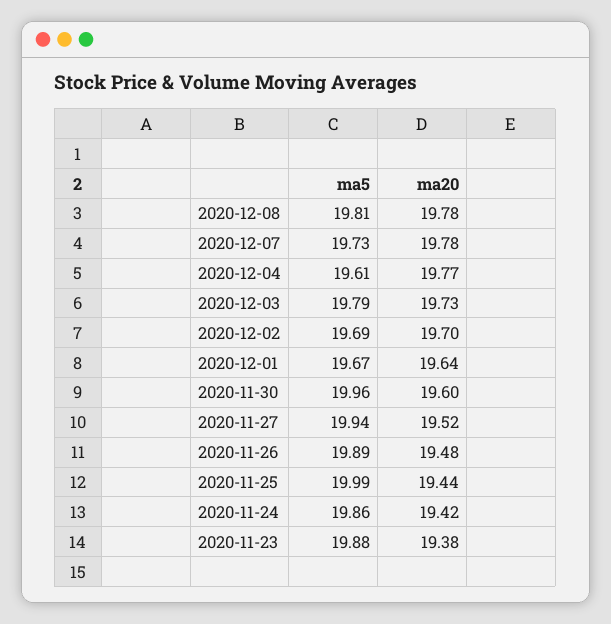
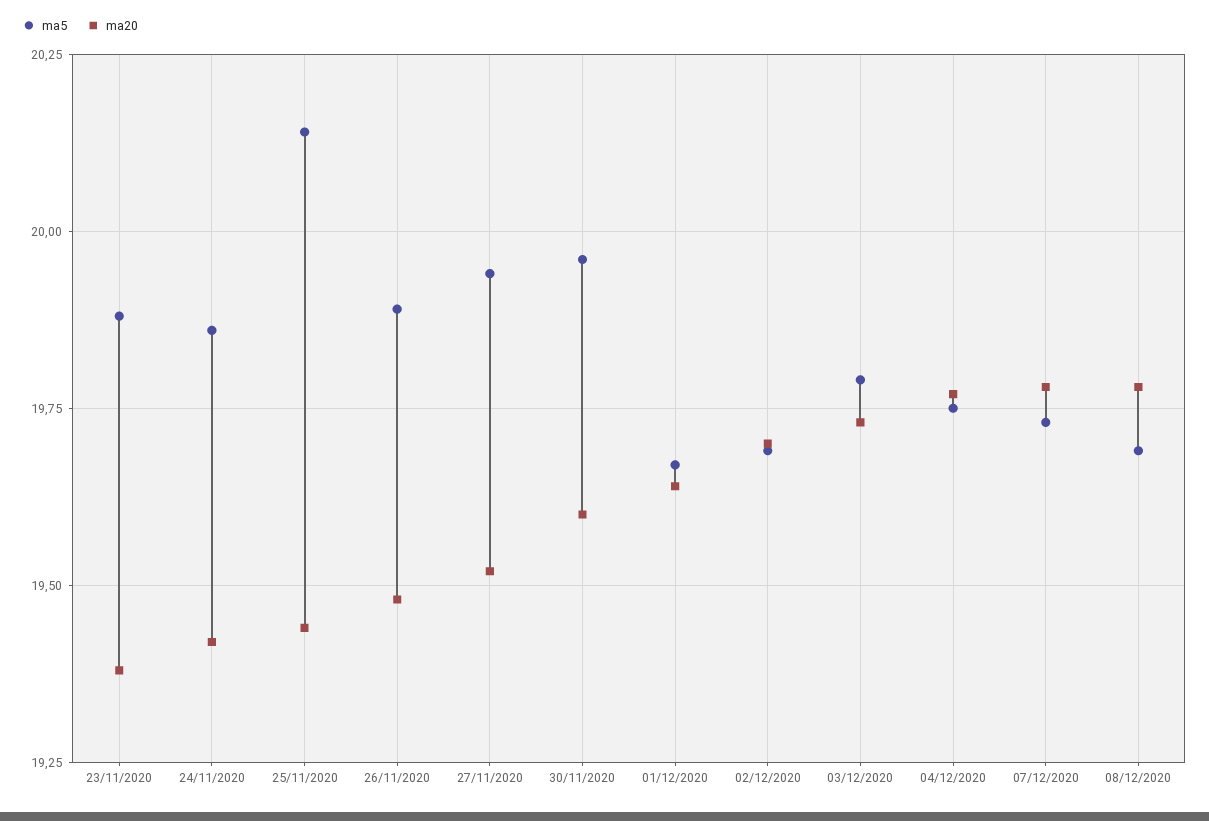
ma5, 2020-12-08: 19.81 -> 19.7
ma5, 2020-12-04: 19.61 -> 19.75
ma5, 2020-11-25: 19.99 -> 20.15

